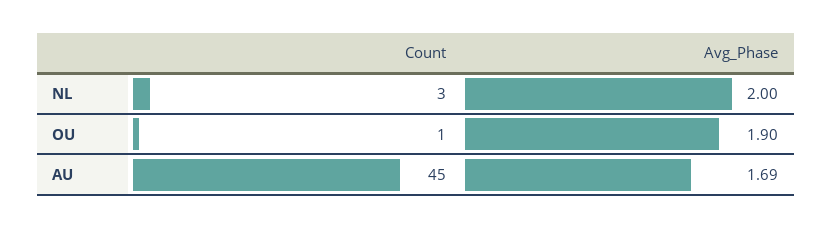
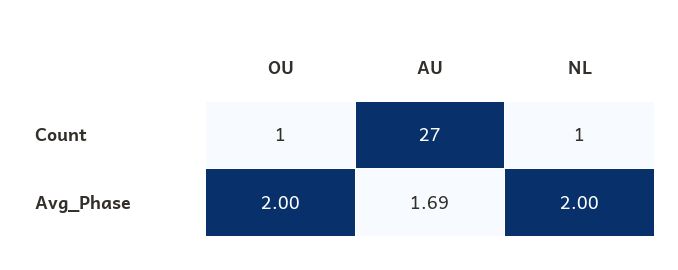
Count, NL: 3 -> 1
Avg_Phase, OU: 1.9 -> 2
Count, AU: 45 -> 27

